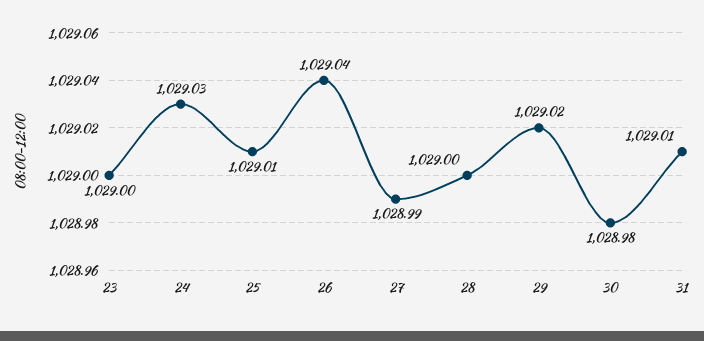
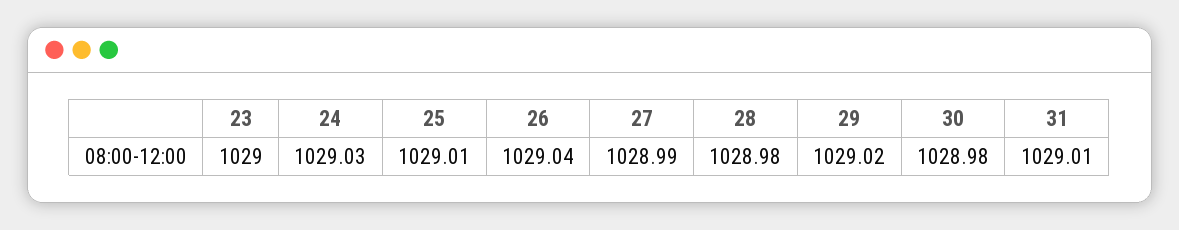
28: 1029 -> 1028.98

